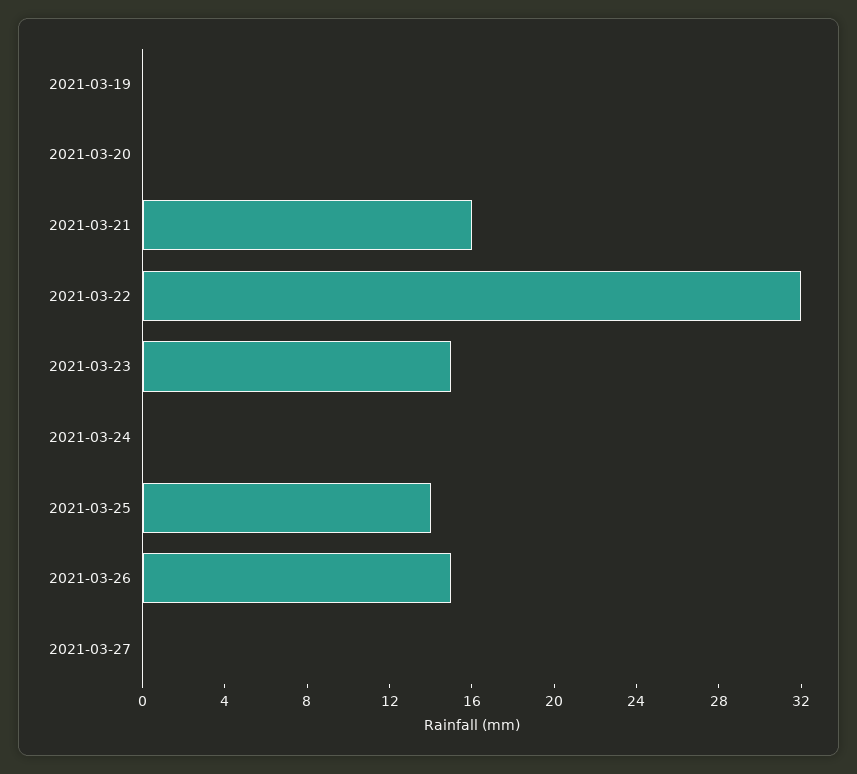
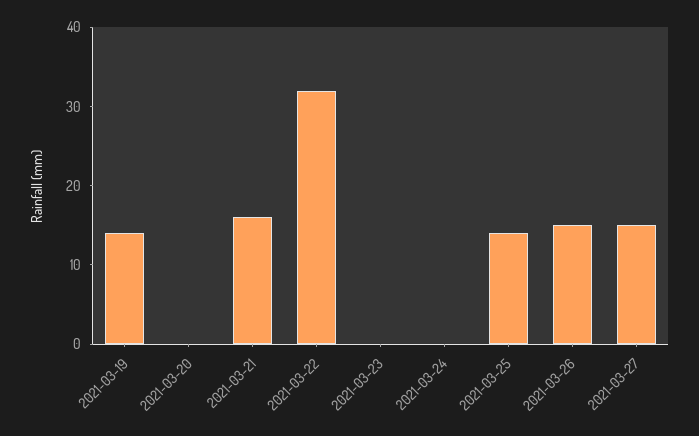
2021-03-19: 0 -> 15
2021-03-23: 15 -> 0
2021-03-27: 0 -> 15

